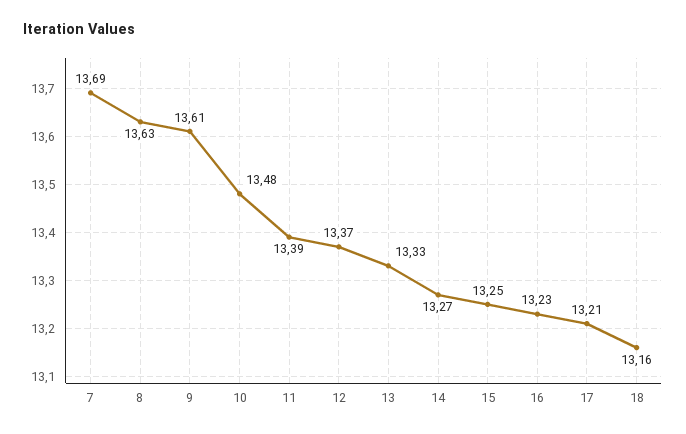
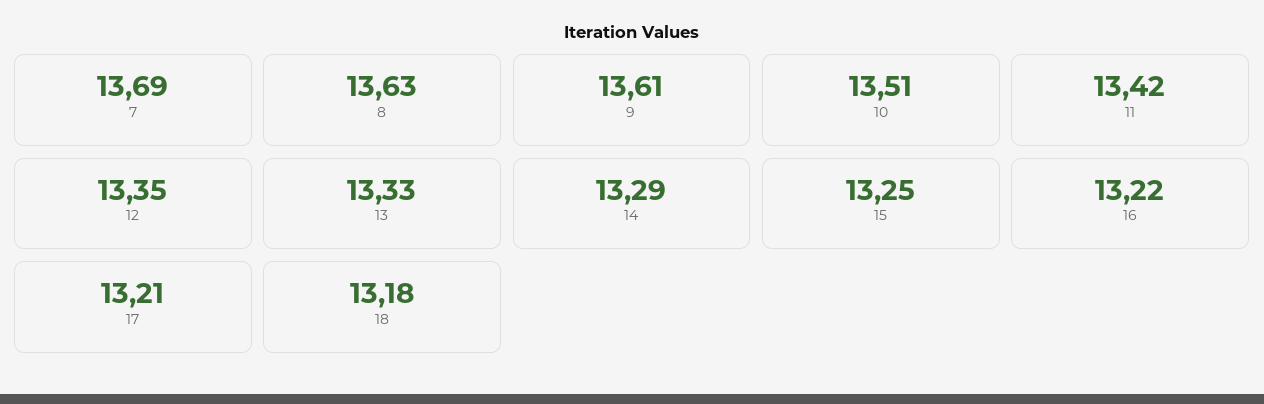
10: 13.48 -> 13.51
11: 13.39 -> 13.42
12: 13.37 -> 13.35
14: 13.27 -> 13.29
16: 13.23 -> 13.22
18: 13.16 -> 13.18

